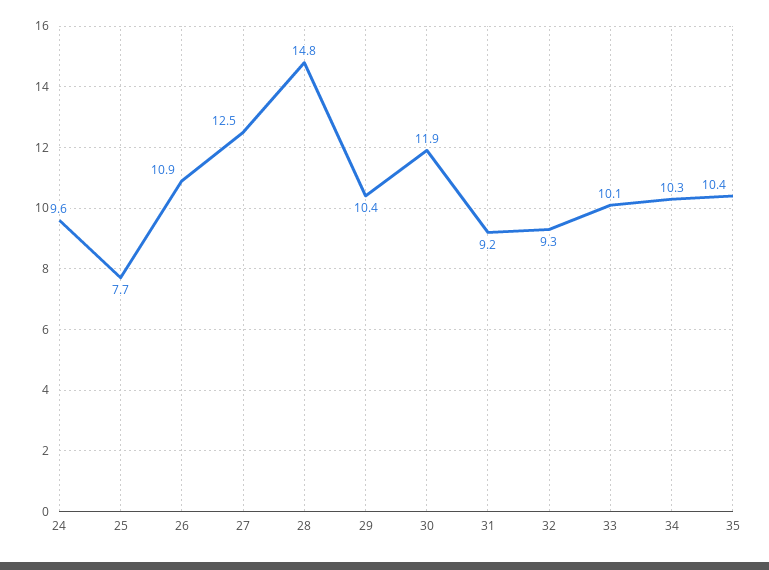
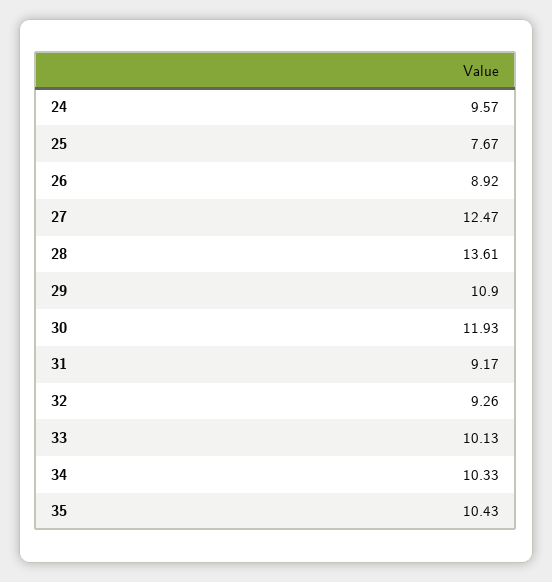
26: 10.9 -> 8.92
28: 14.8 -> 13.61
29: 10.4 -> 10.9

